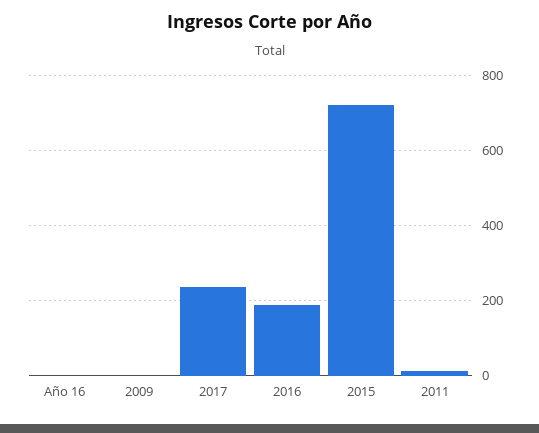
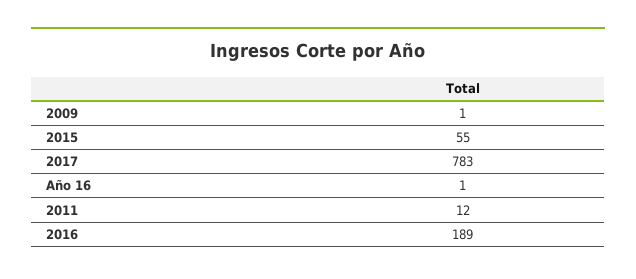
2017: 240 -> 783
2015: 720 -> 55

